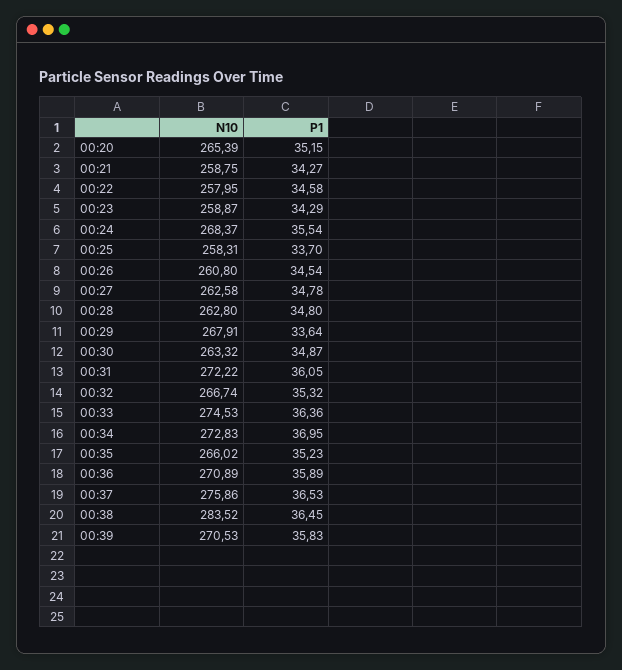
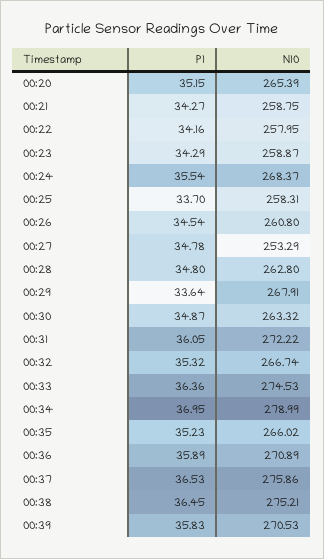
P1, 00:22: 34.58 -> 34.16
N10, 00:27: 262.58 -> 253.29
N10, 00:34: 272.83 -> 278.99
N10, 00:38: 283.52 -> 275.21

